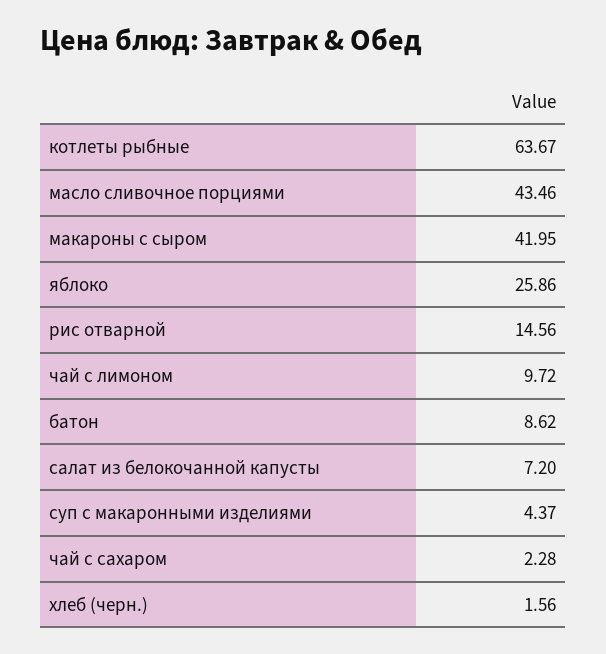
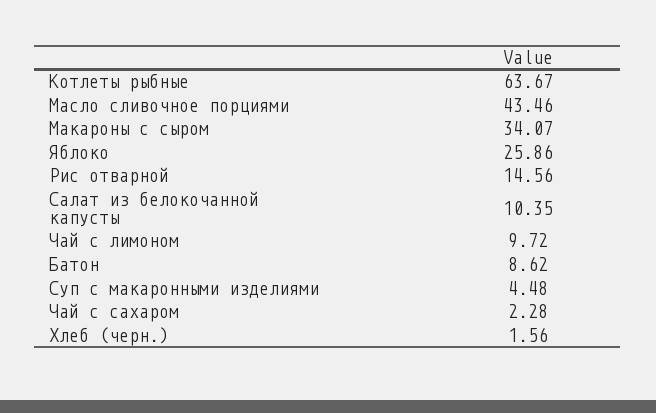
макароны с сыром: 41.95 -> 34.07
салат из белокочанной капусты: 7.2 -> 10.35
суп с макаронными изделиями: 4.37 -> 4.48

